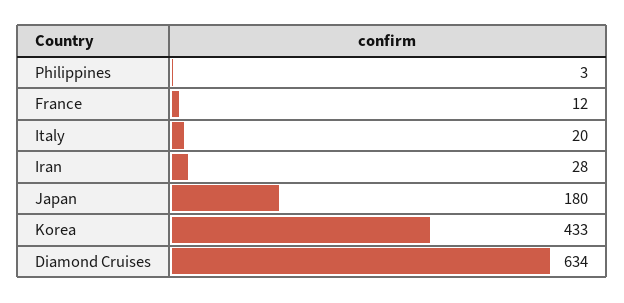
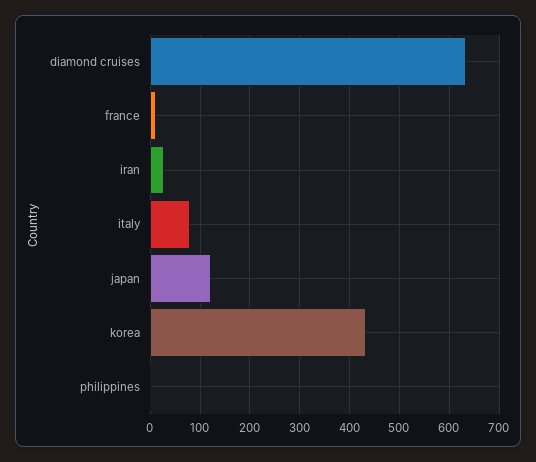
Italy: 20 -> 80
Japan: 180 -> 120

